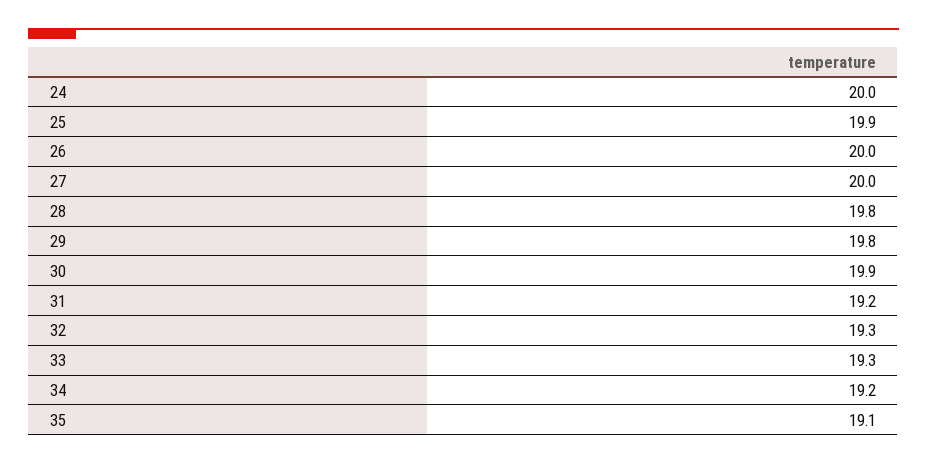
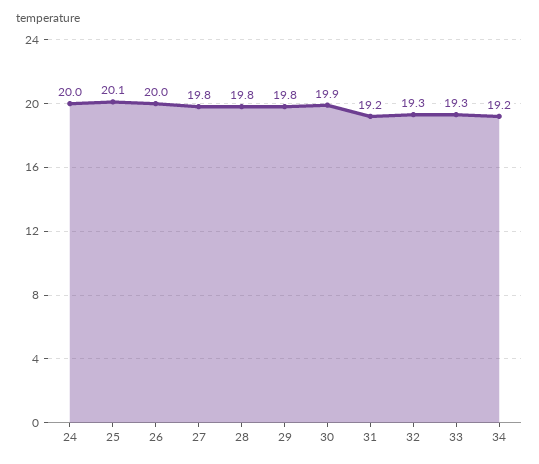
25: 19.9 -> 20.1
27: 20 -> 19.8
35: 19.1 -> none

